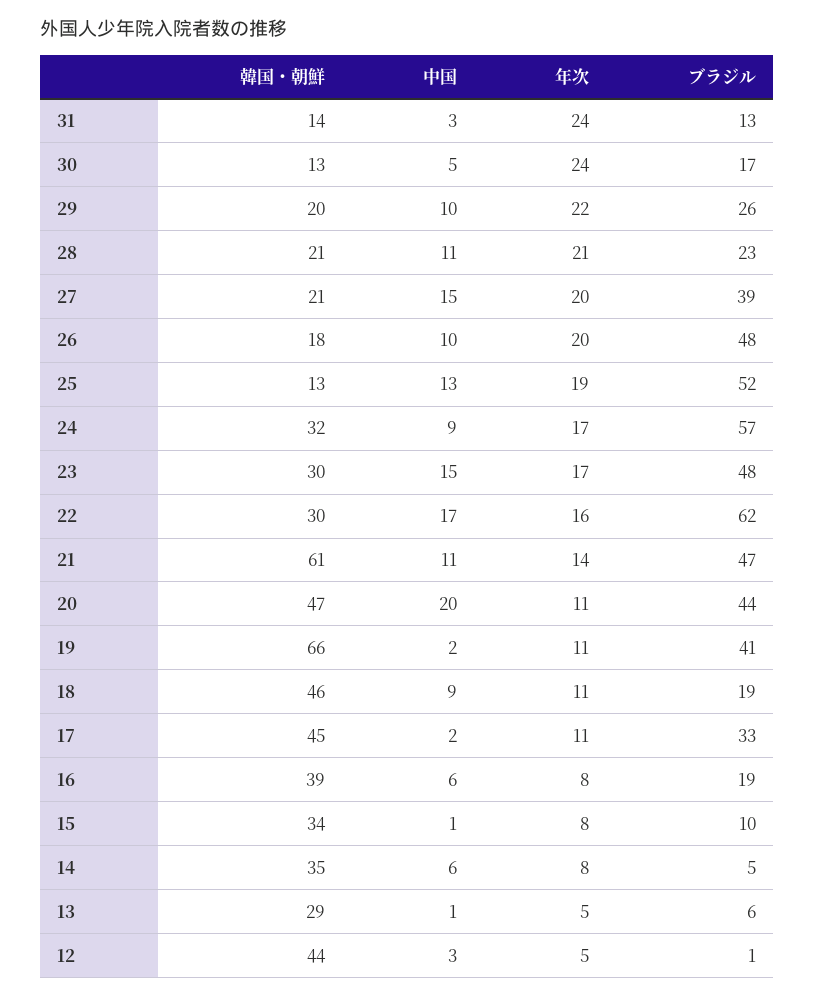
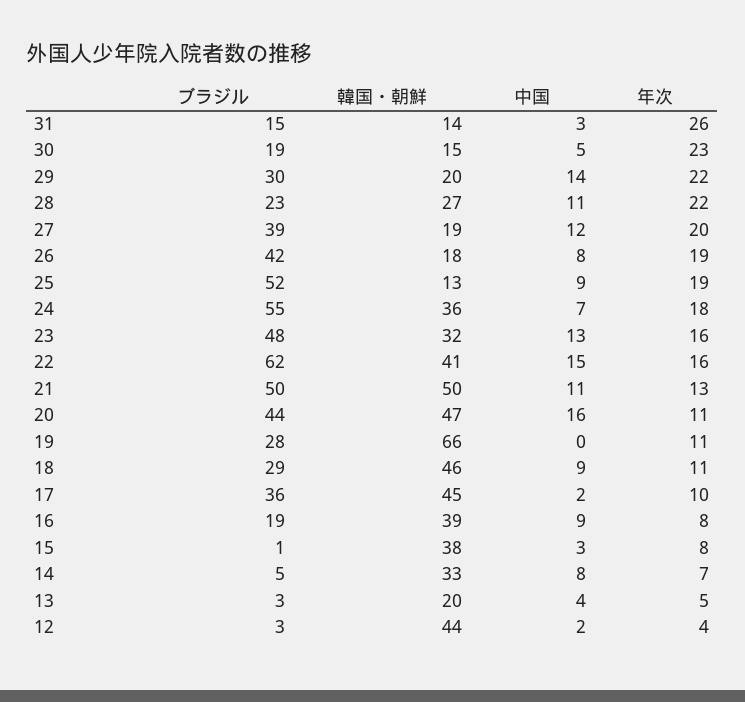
年次, 31: 24 -> 26
ブラジル, 31: 13 -> 15
韓国・朝鮮, 30: 13 -> 15
年次, 30: 24 -> 23
ブラジル, 30: 17 -> 19
中国, 29: 10 -> 14
ブラジル, 29: 26 -> 30
韓国・朝鮮, 28: 21 -> 27
年次, 28: 21 -> 22
韓国・朝鮮, 27: 21 -> 19
中国, 27: 15 -> 12
中国, 26: 10 -> 8
年次, 26: 20 -> 19
ブラジル, 26: 48 -> 42
中国, 25: 13 -> 9
韓国・朝鮮, 24: 32 -> 36
中国, 24: 9 -> 7
年次, 24: 17 -> 18
ブラジル, 24: 57 -> 55
韓国・朝鮮, 23: 30 -> 32
中国, 23: 15 -> 13
年次, 23: 17 -> 16
韓国・朝鮮, 22: 30 -> 41
中国, 22: 17 -> 15
韓国・朝鮮, 21: 61 -> 50
年次, 21: 14 -> 13
ブラジル, 21: 47 -> 50
中国, 20: 20 -> 16
中国, 19: 2 -> 0
ブラジル, 19: 41 -> 28
ブラジル, 18: 19 -> 29
年次, 17: 11 -> 10
ブラジル, 17: 33 -> 36
中国, 16: 6 -> 9
韓国・朝鮮, 15: 34 -> 38
中国, 15: 1 -> 3
ブラジル, 15: 10 -> 1
韓国・朝鮮, 14: 35 -> 33
中国, 14: 6 -> 8
年次, 14: 8 -> 7
韓国・朝鮮, 13: 29 -> 20
中国, 13: 1 -> 4
ブラジル, 13: 6 -> 3
中国, 12: 3 -> 2
年次, 12: 5 -> 4
ブラジル, 12: 1 -> 3

